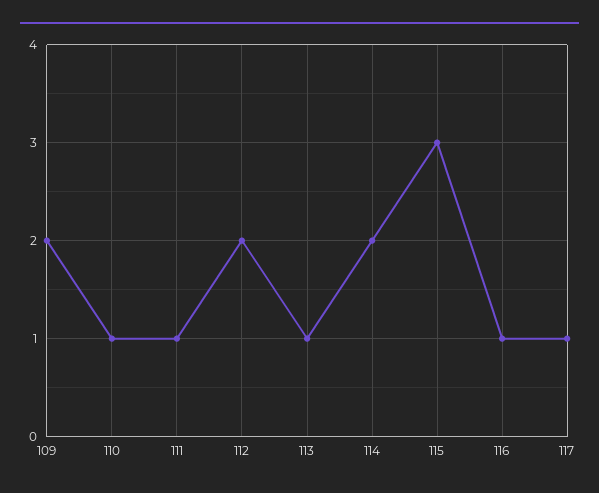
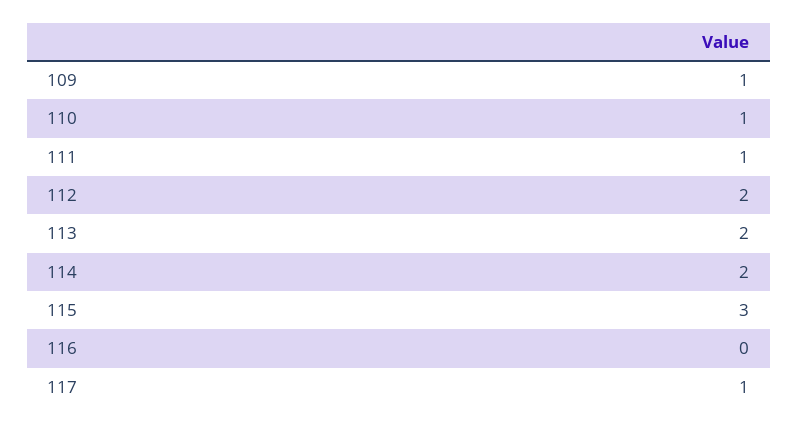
109: 2 -> 1
113: 1 -> 2
116: 1 -> 0

